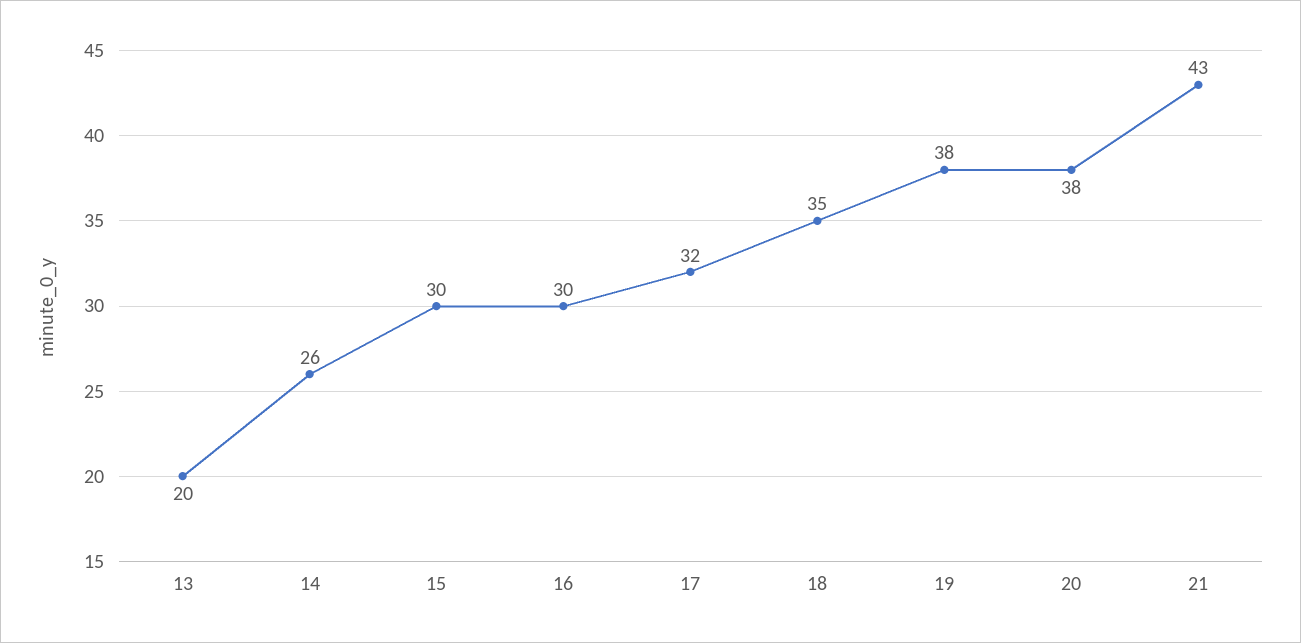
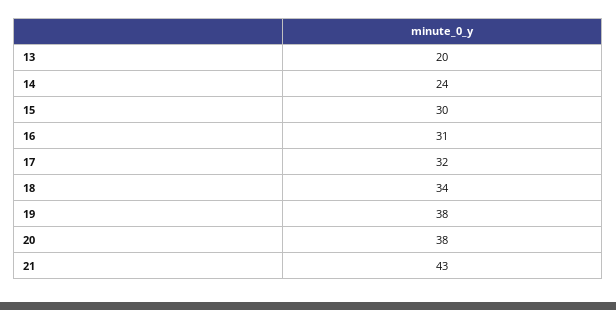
14: 26 -> 24
16: 30 -> 31
18: 35 -> 34

